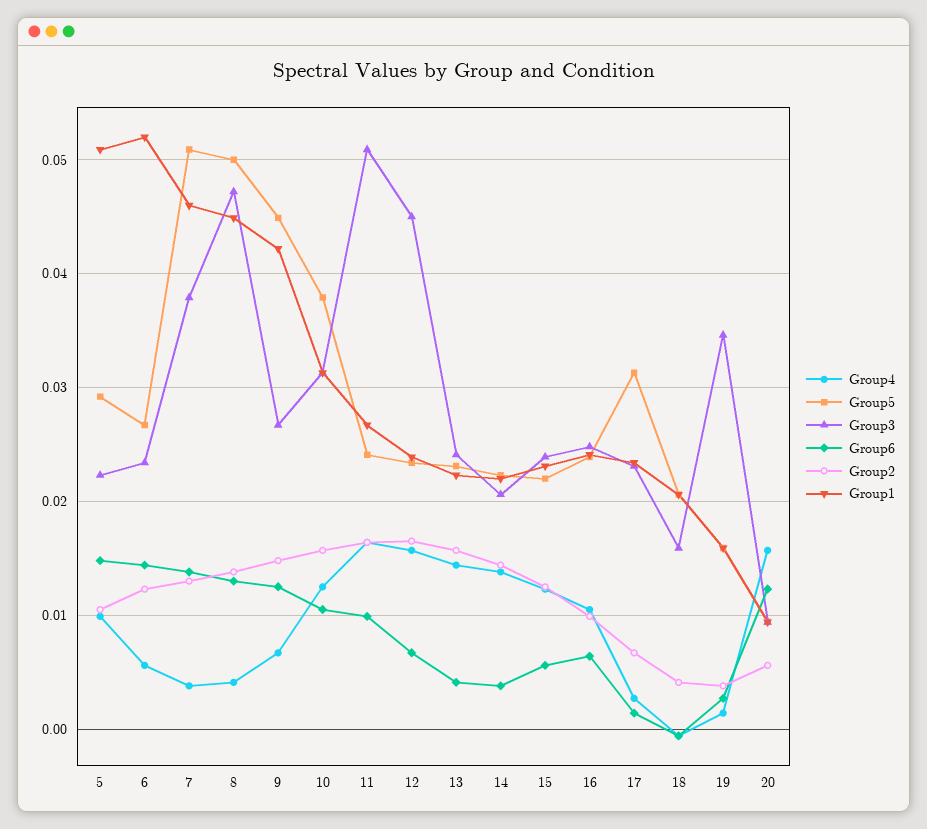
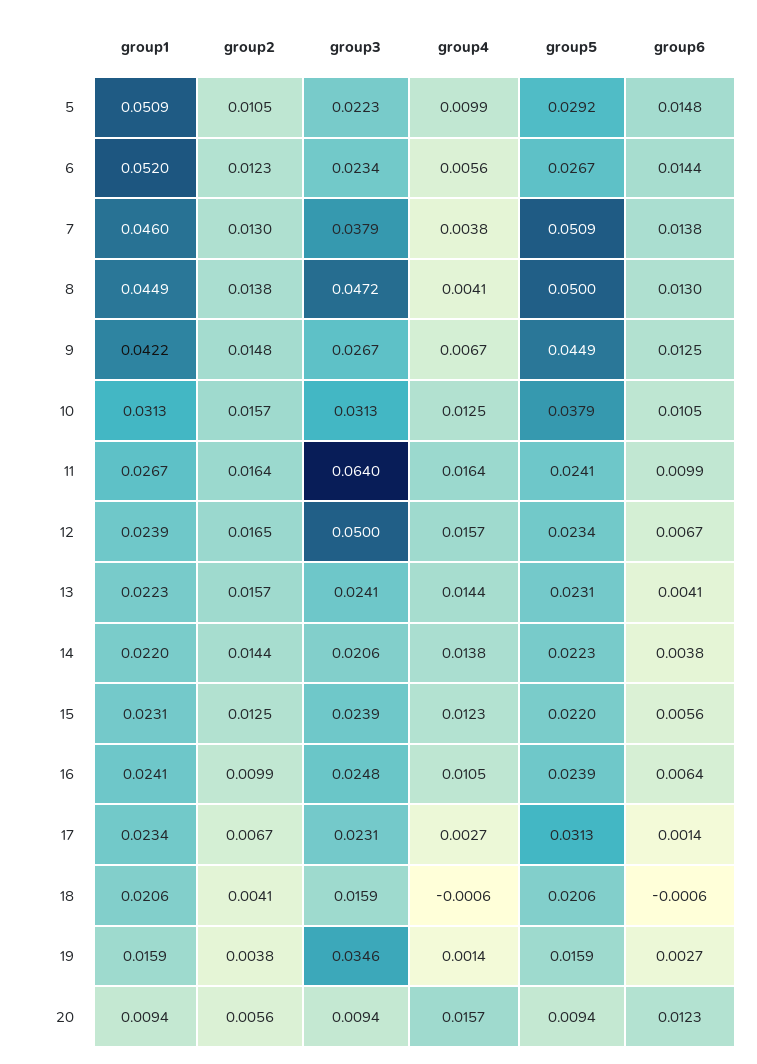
Group3, 11: 0.051 -> 0.064
Group3, 12: 0.045 -> 0.05

